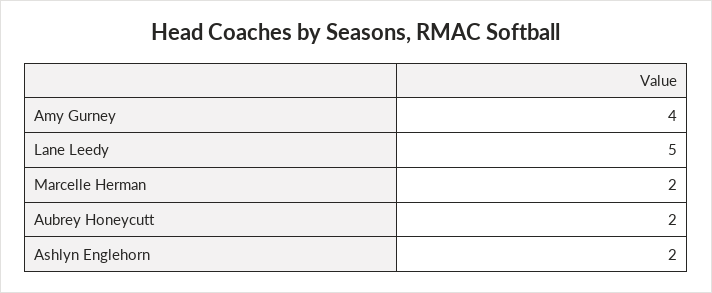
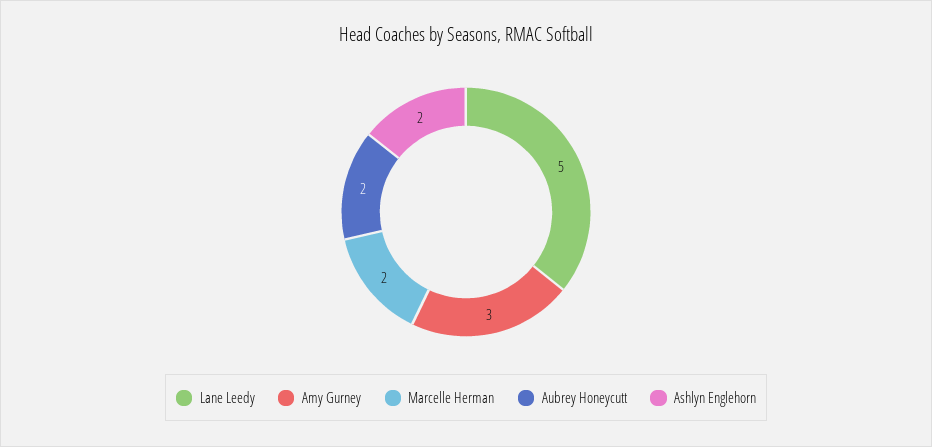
Amy Gurney: 4 -> 3

